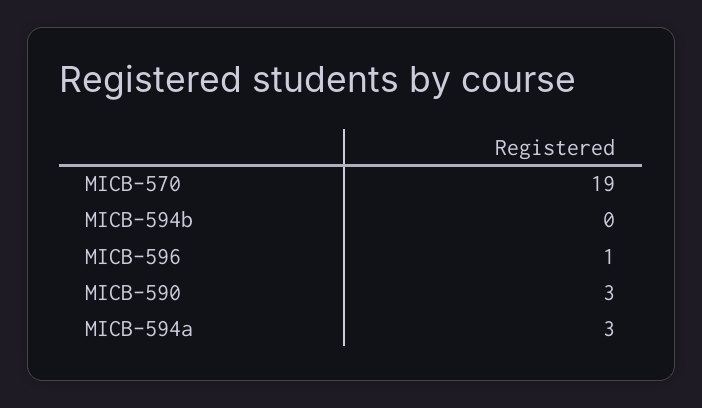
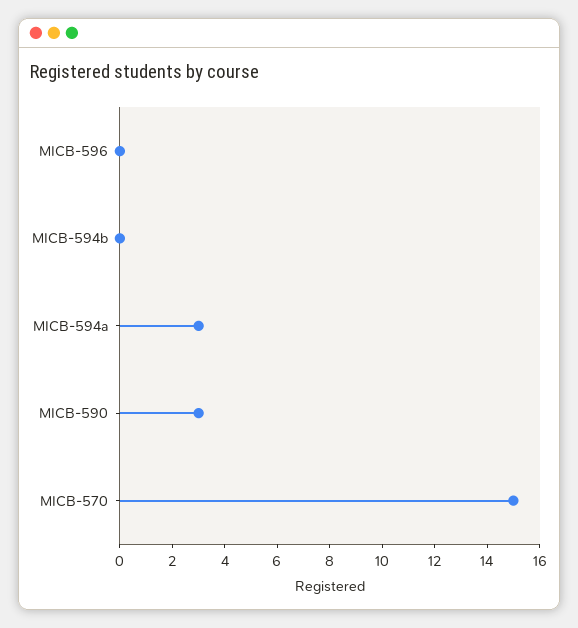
MICB-570: 19 -> 15
MICB-596: 1 -> 0

